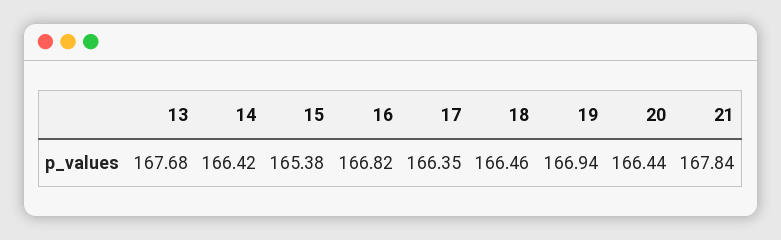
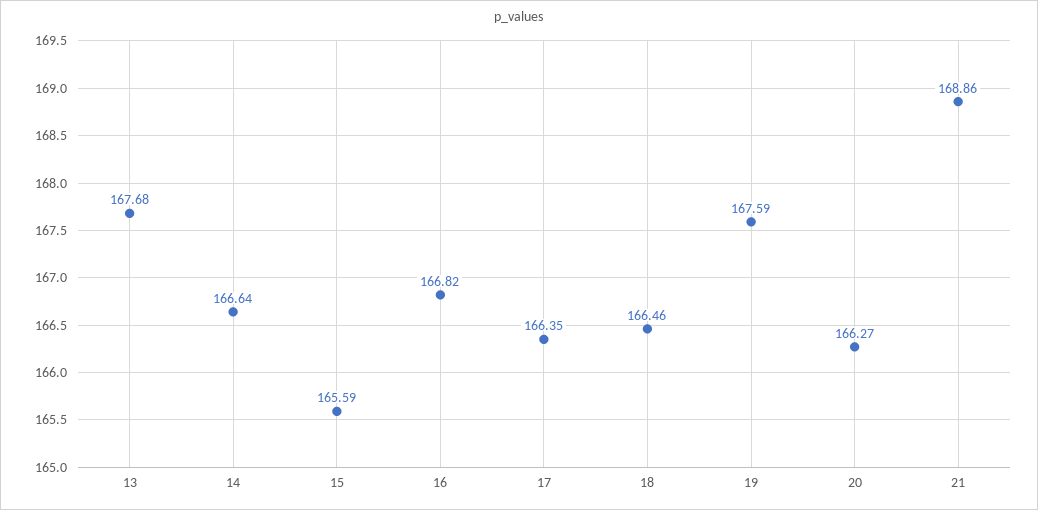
14: 166.42 -> 166.64
15: 165.38 -> 165.59
19: 166.94 -> 167.59
20: 166.44 -> 166.27
21: 167.84 -> 168.86

